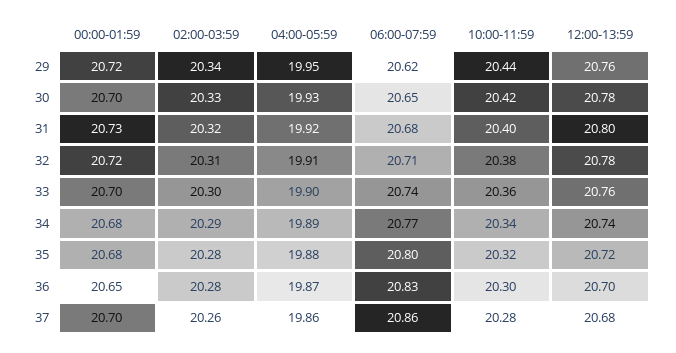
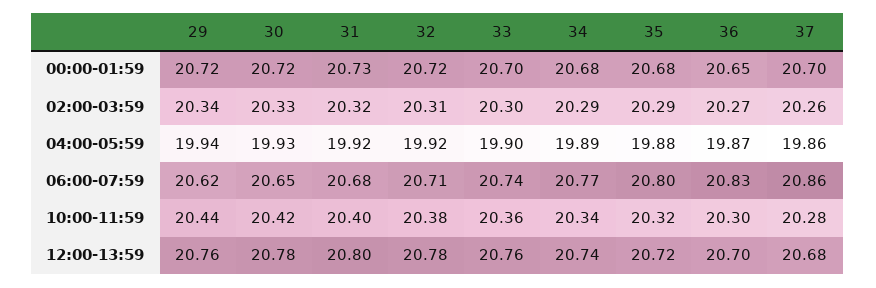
04:00-05:59, 29: 19.95 -> 19.94
00:00-01:59, 30: 20.7 -> 20.72
04:00-05:59, 32: 19.91 -> 19.92
02:00-03:59, 35: 20.28 -> 20.29
02:00-03:59, 36: 20.28 -> 20.27

